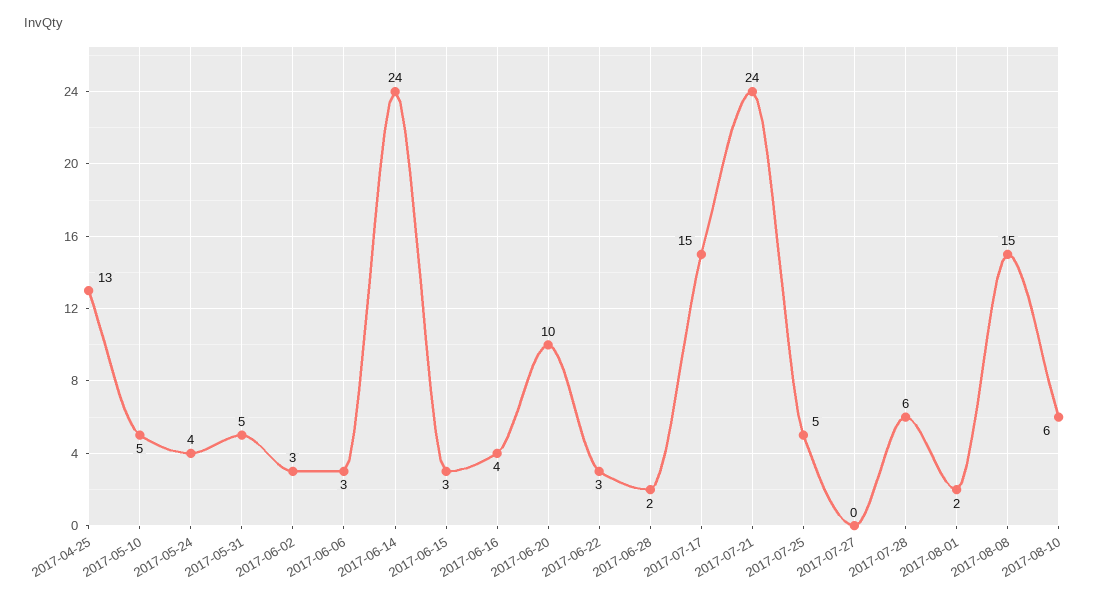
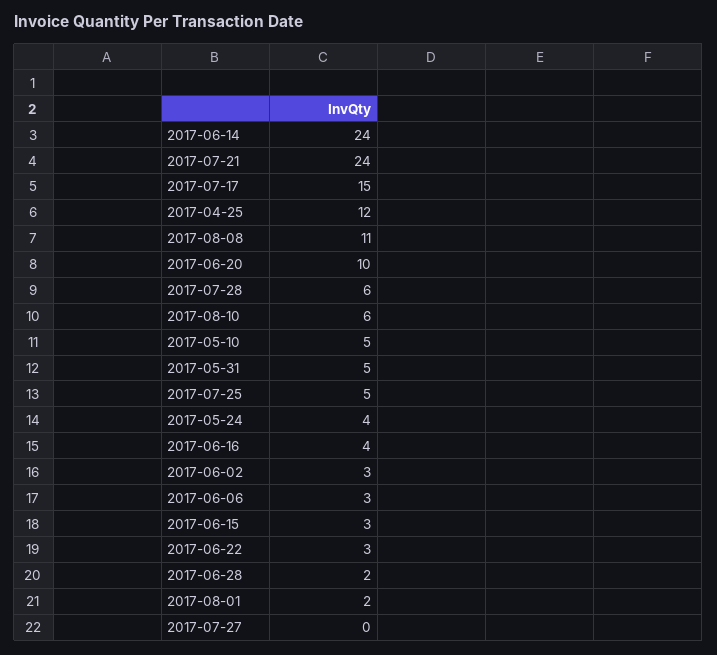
2017-04-25: 13 -> 12
2017-08-08: 15 -> 11

